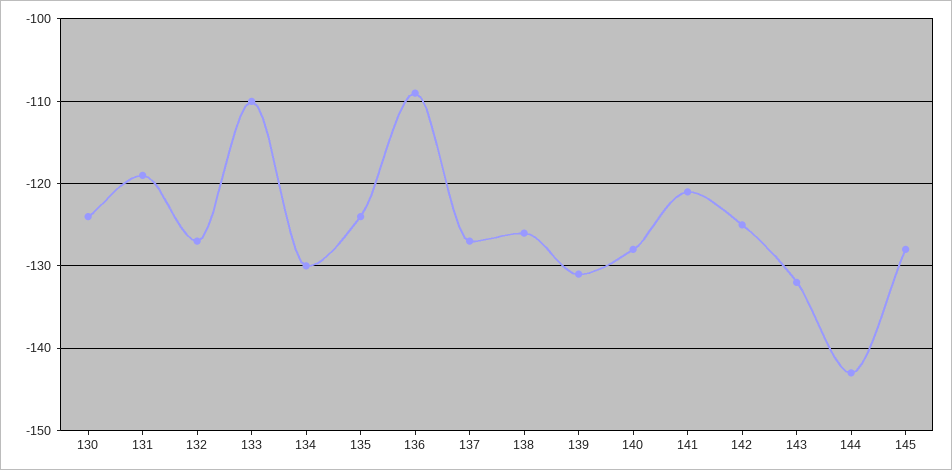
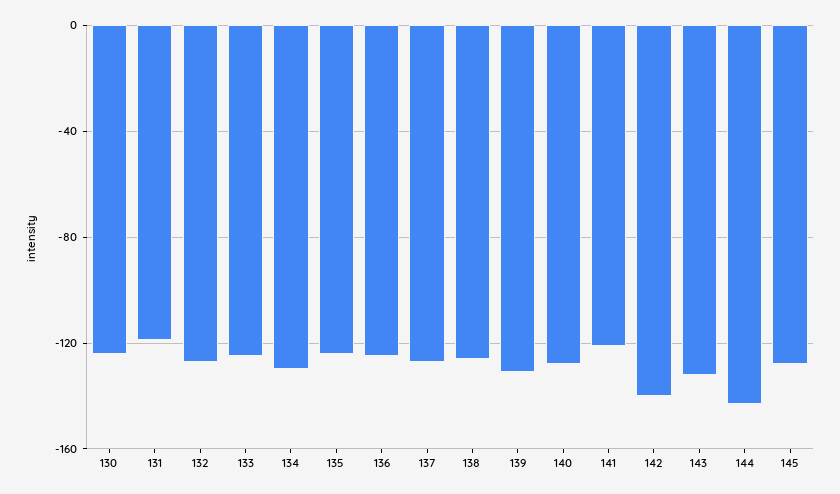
133: -110 -> -125
136: -109 -> -125
142: -125 -> -140

